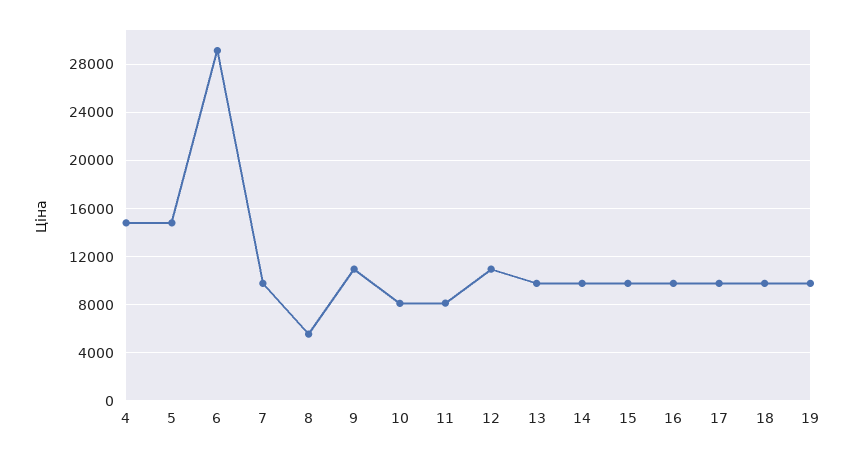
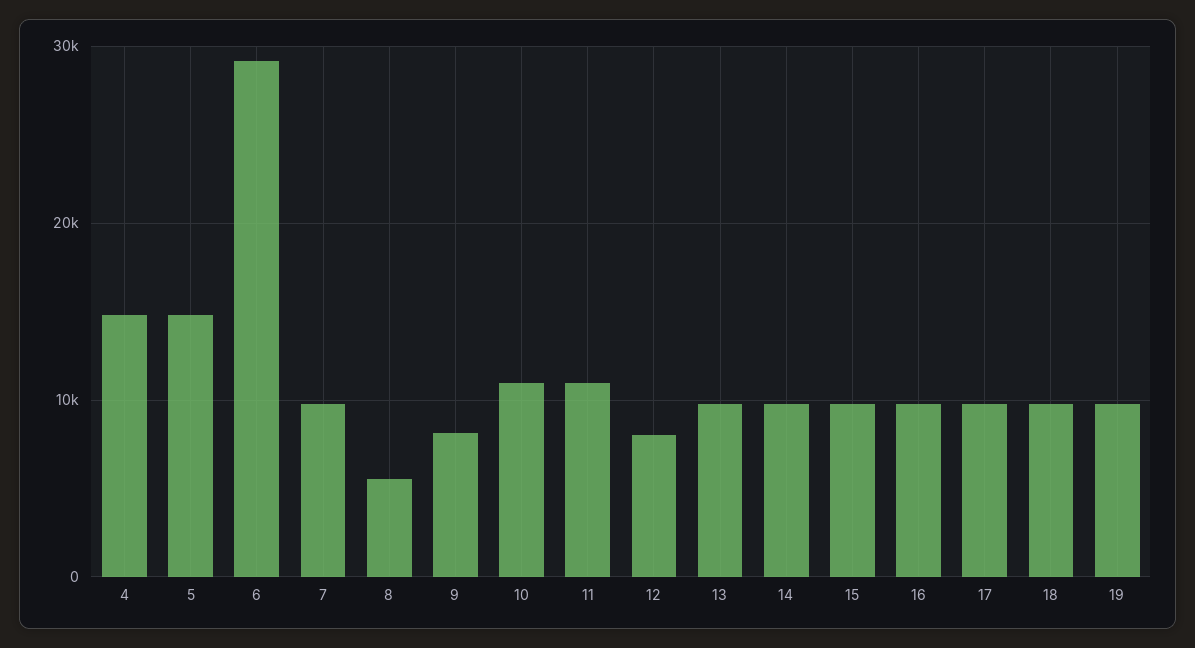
9: 11000 -> 8000
10: 8000 -> 11000
11: 8000 -> 11000
12: 11000 -> 8000

